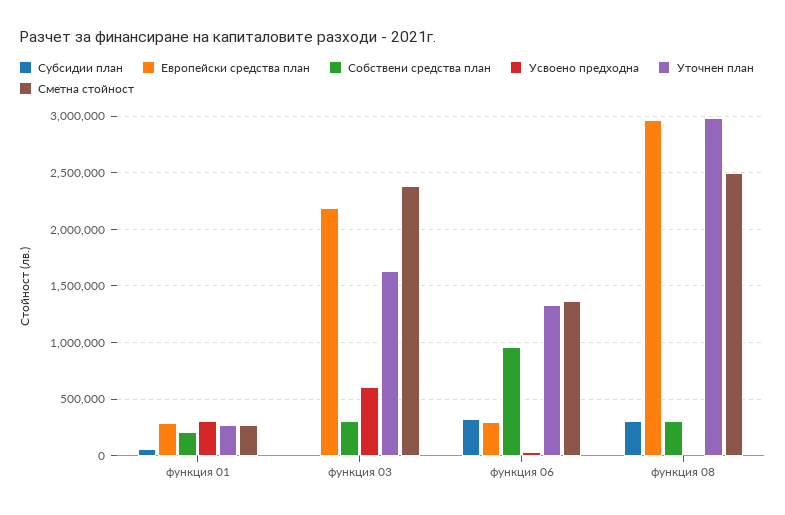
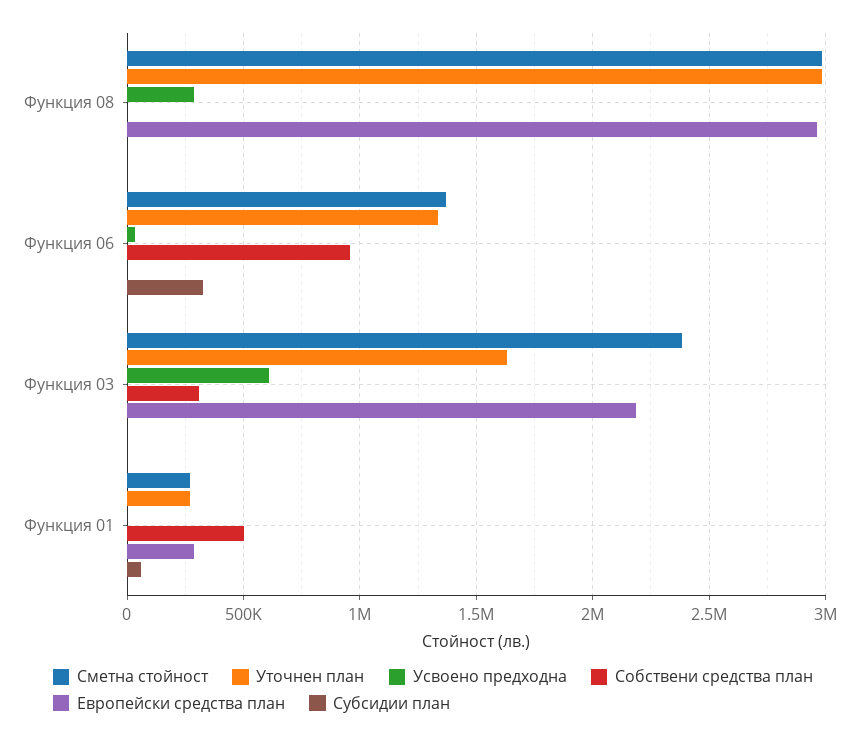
Собствени средства план, функция 01: 200000 -> 500000
Усвоено предходна, функция 01: 300000 -> 0
Европейски средства план, функция 06: 300000 -> 0
Субсидии план, функция 08: 300000 -> 0
Собствени средства план, функция 08: 300000 -> 0
Усвоено предходна, функция 08: 0 -> 300000
Сметна стойност, функция 08: 2500000 -> 3000000

